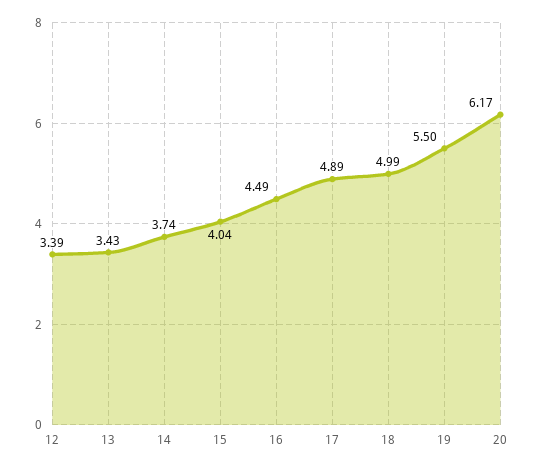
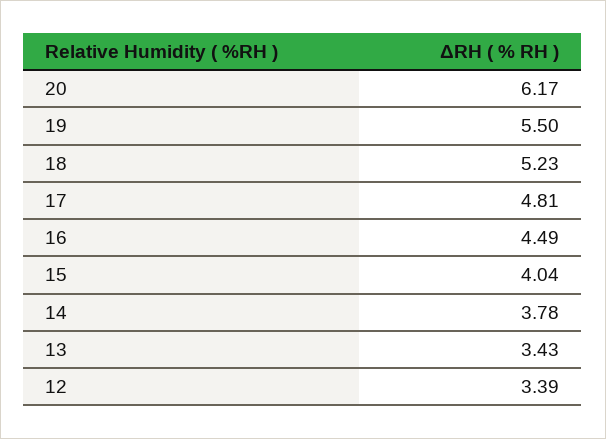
14: 3.74 -> 3.78
17: 4.89 -> 4.81
18: 4.99 -> 5.23

